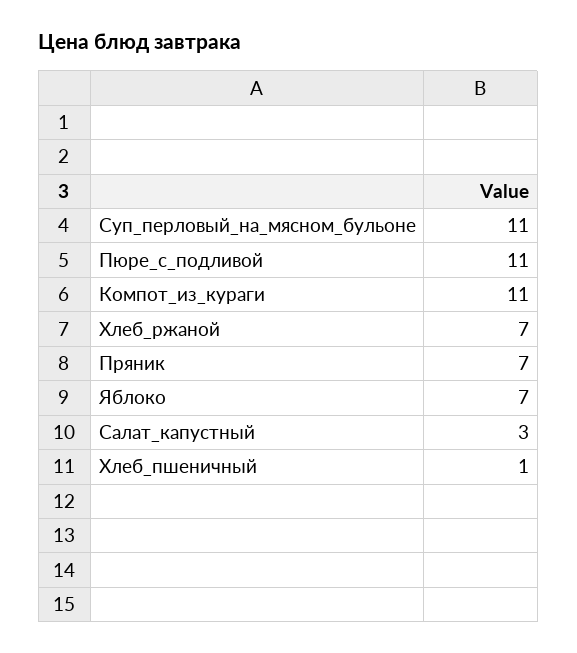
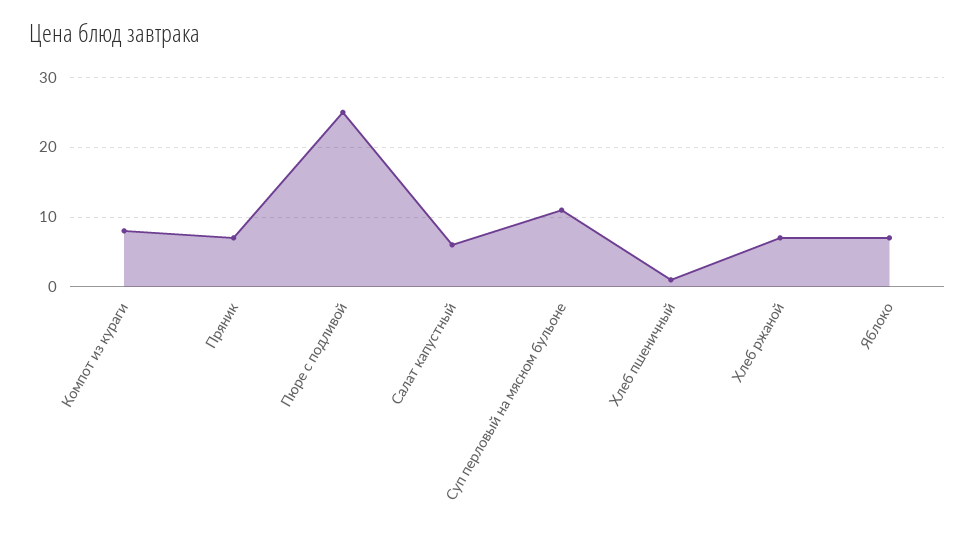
Пюре_с_подливой: 11 -> 25
Компот_из_кураги: 11 -> 8
Салат_капустный: 3 -> 6

